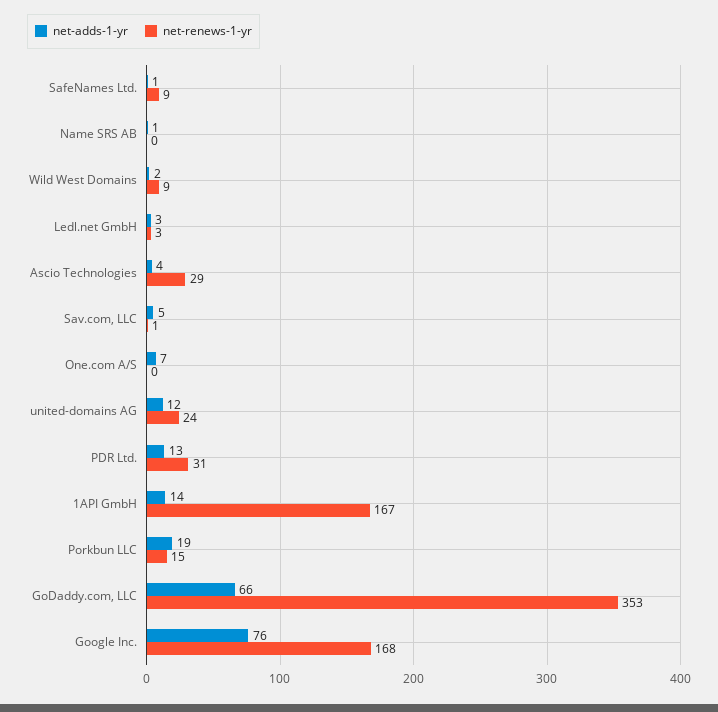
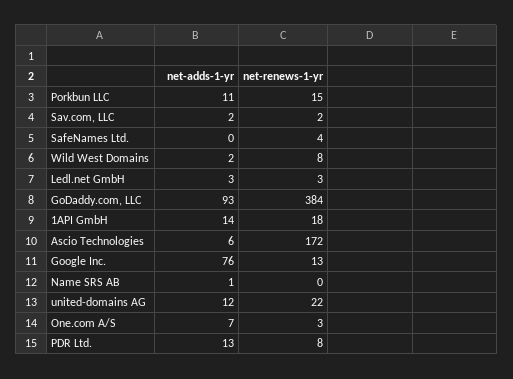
net-adds-1-yr, SafeNames Ltd.: 1 -> 0
net-renews-1-yr, SafeNames Ltd.: 9 -> 4
net-renews-1-yr, Wild West Domains: 9 -> 8
net-adds-1-yr, Ascio Technologies: 4 -> 6
net-renews-1-yr, Ascio Technologies: 29 -> 172
net-adds-1-yr, Sav.com, LLC: 5 -> 2
net-renews-1-yr, Sav.com, LLC: 1 -> 2
net-renews-1-yr, One.com A/S: 0 -> 3
net-renews-1-yr, united-domains AG: 24 -> 22
net-renews-1-yr, PDR Ltd.: 31 -> 8
net-renews-1-yr, 1API GmbH: 167 -> 18
net-adds-1-yr, Porkbun LLC: 19 -> 11
net-adds-1-yr, GoDaddy.com, LLC: 66 -> 93
net-renews-1-yr, GoDaddy.com, LLC: 353 -> 384
net-renews-1-yr, Google Inc.: 168 -> 13

